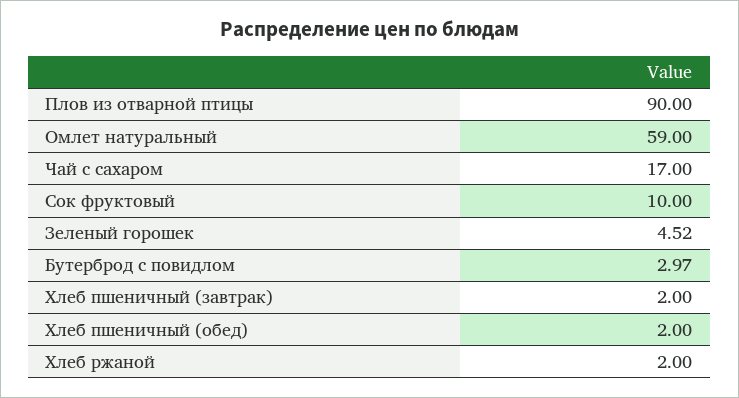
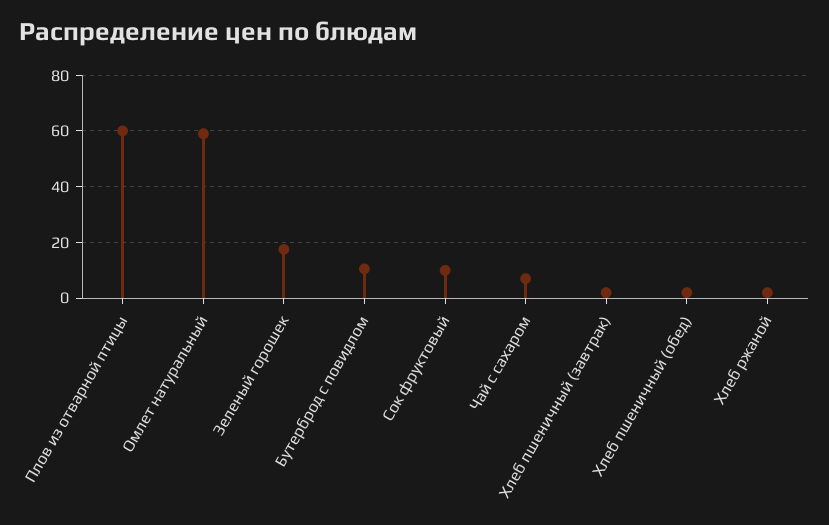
Плов из отварной птицы: 90 -> 60
Чай с сахаром: 17 -> 7.5
Зеленый горошек: 4.52 -> 17.5
Бутерброд с повидлом: 2.97 -> 10

